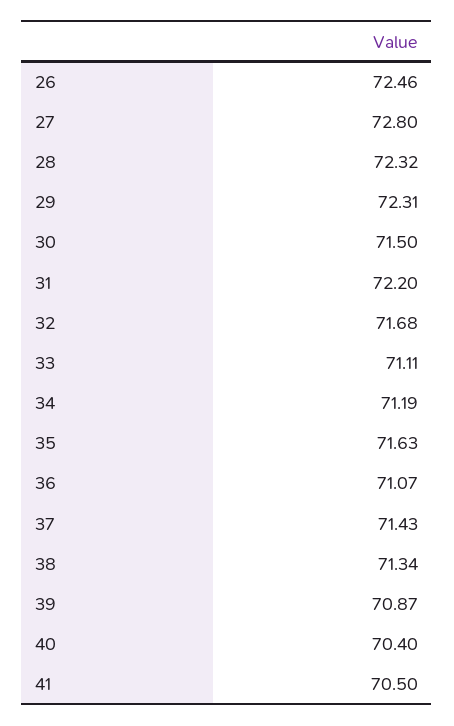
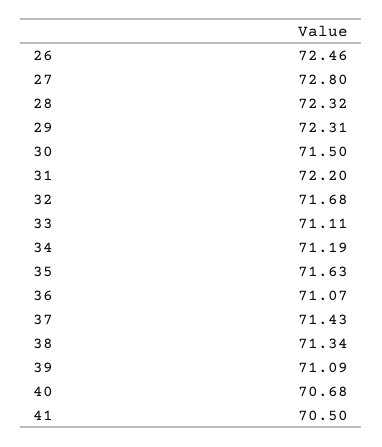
39: 70.87 -> 71.09
40: 70.4 -> 70.68

